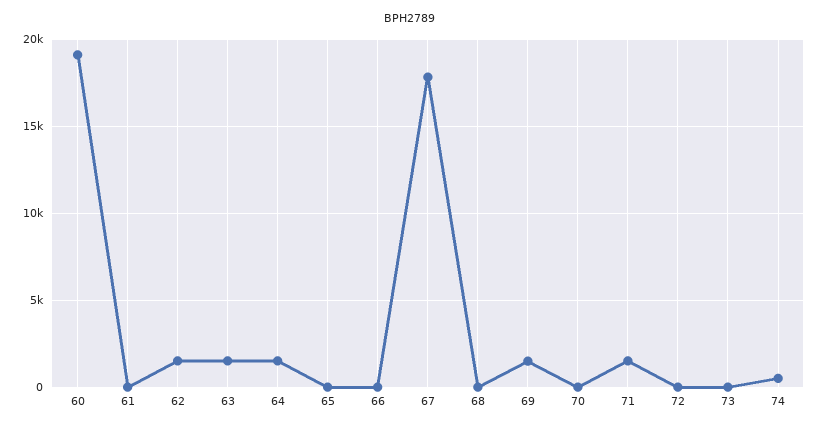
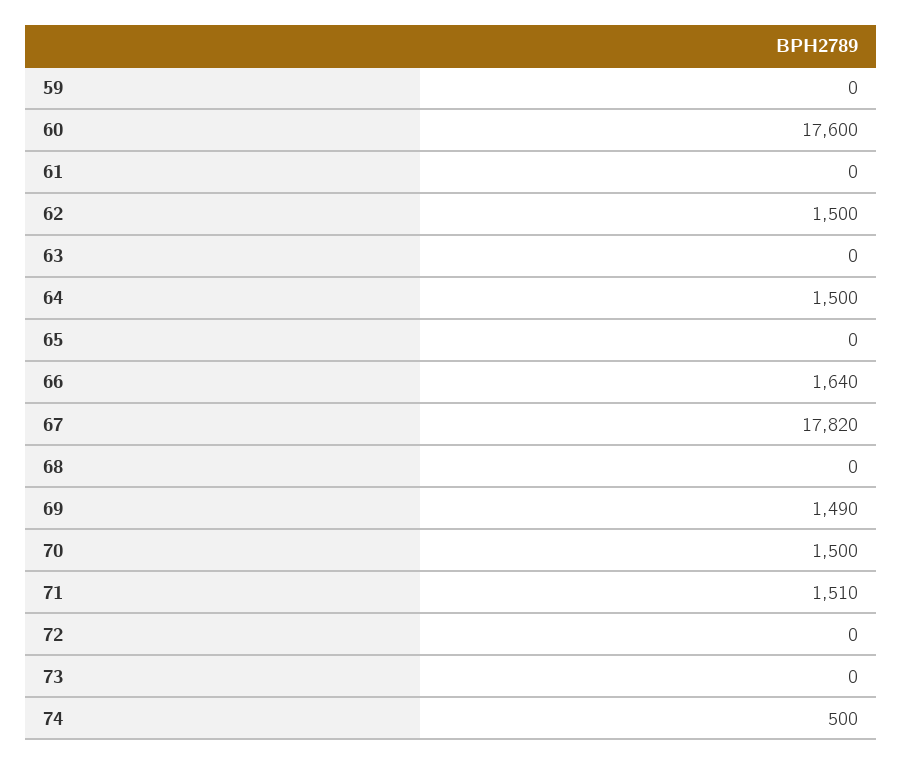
60: 19000 -> 17600
63: 1500 -> 0
66: 0 -> 1640
70: 0 -> 1500
59: none -> 0

